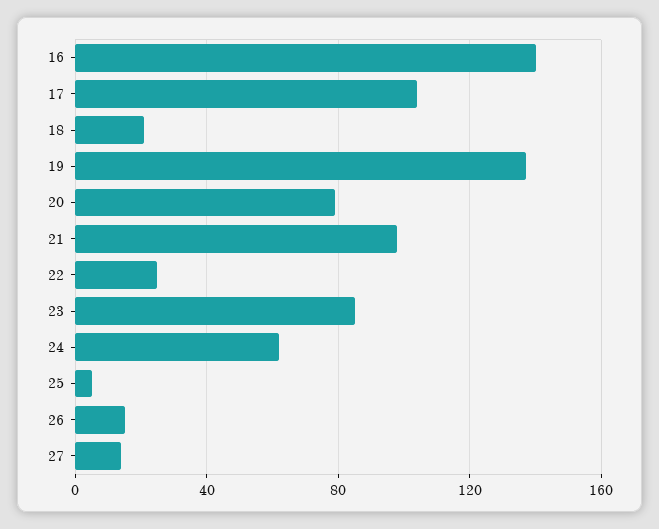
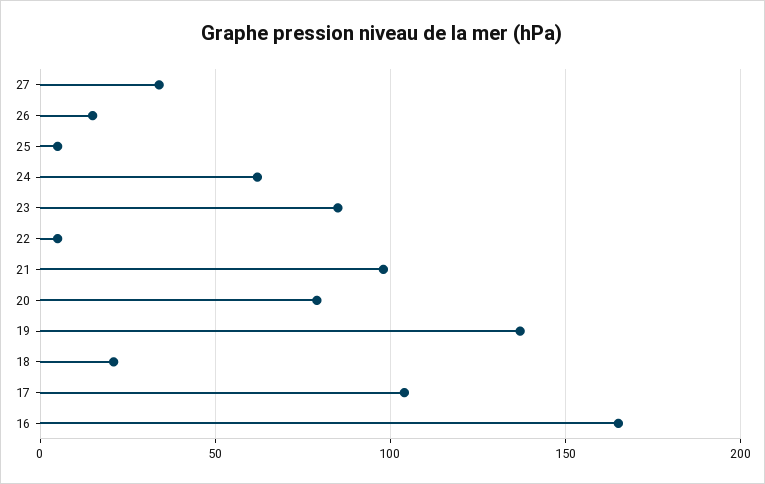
16: 140 -> 165
22: 25 -> 5
27: 15 -> 35

